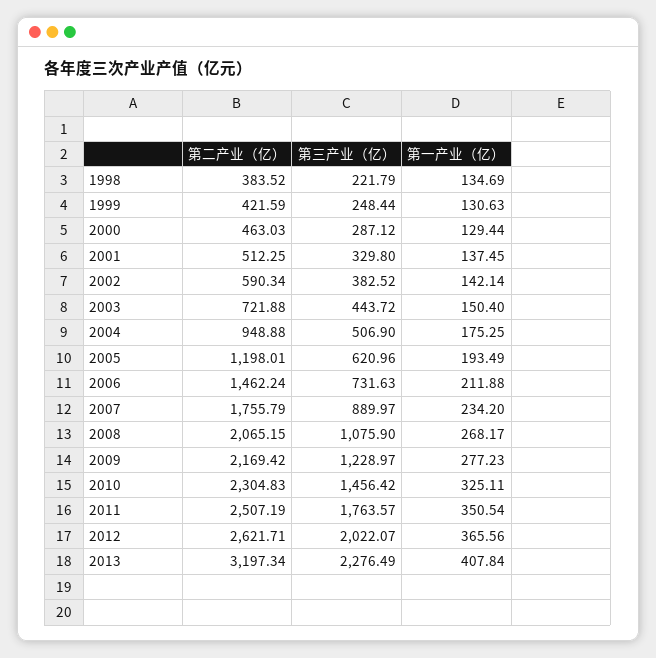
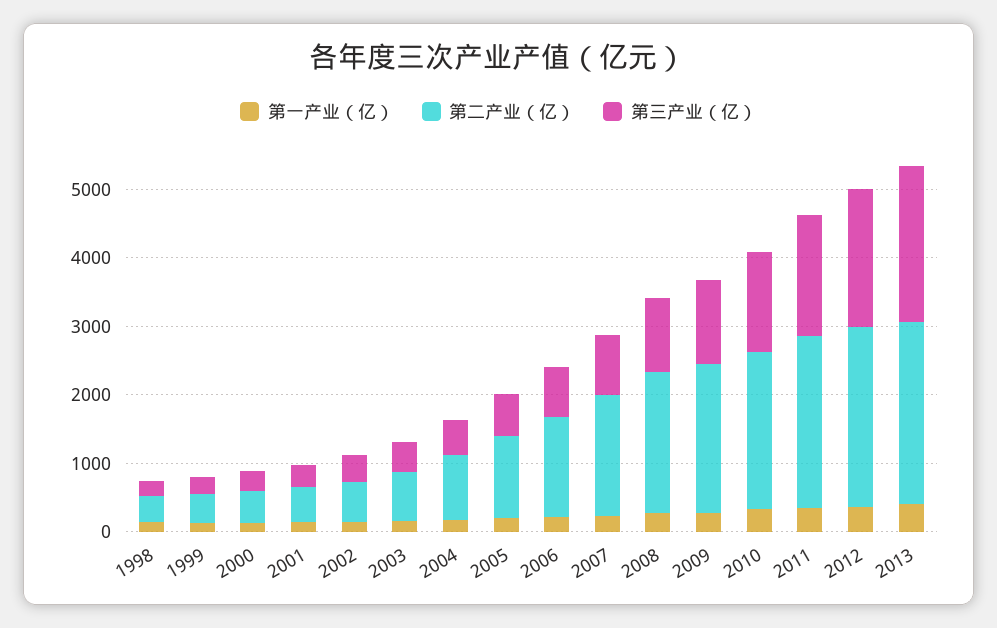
第二产业（亿）, 2013: 3197.34 -> 2600

